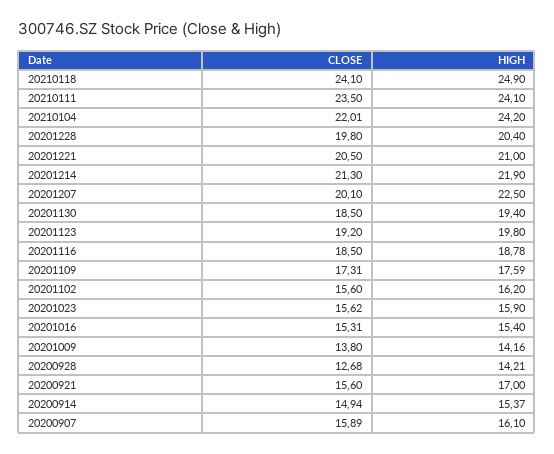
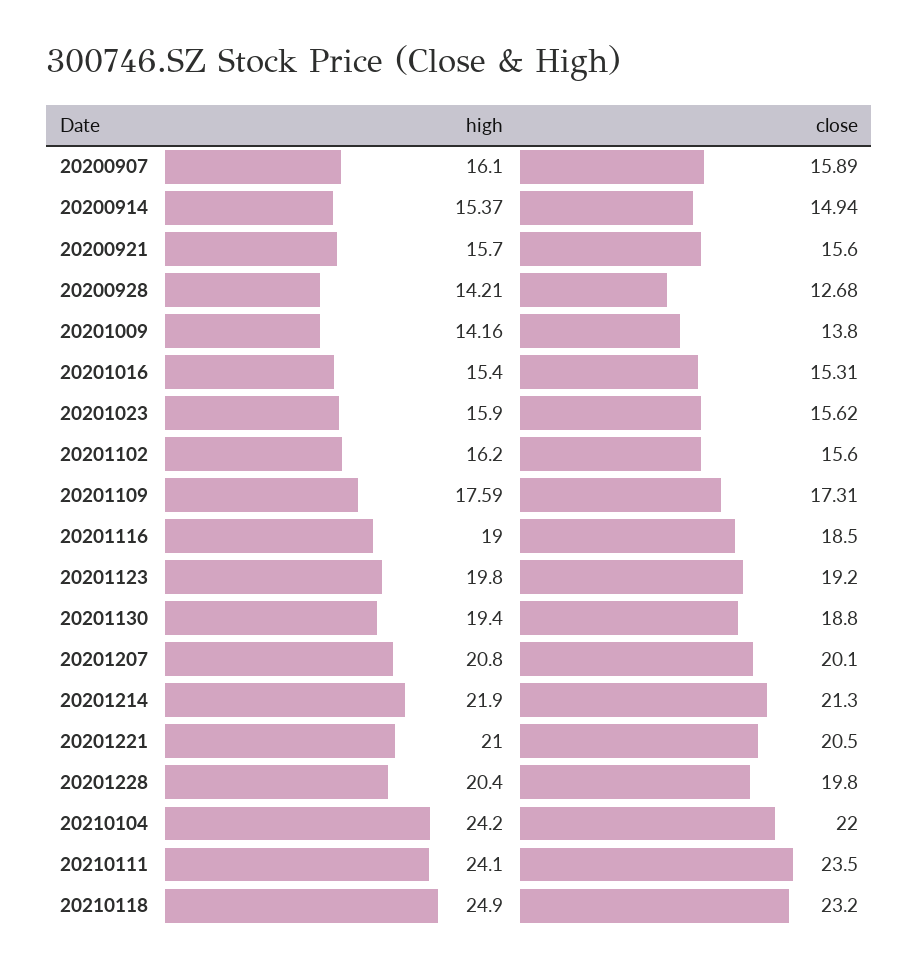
CLOSE, 20210118: 24.1 -> 23.2
CLOSE, 20210104: 22.01 -> 22
HIGH, 20201207: 22.5 -> 20.8
CLOSE, 20201130: 18.5 -> 18.8
HIGH, 20201116: 18.78 -> 19
HIGH, 20200921: 17 -> 15.7

